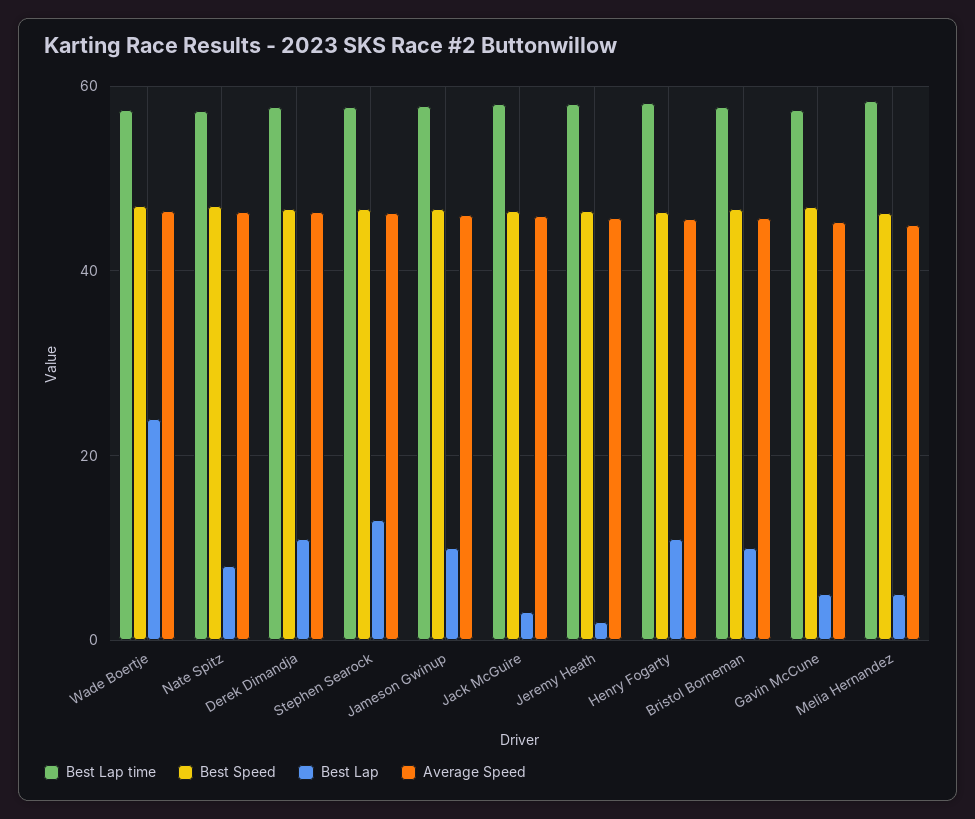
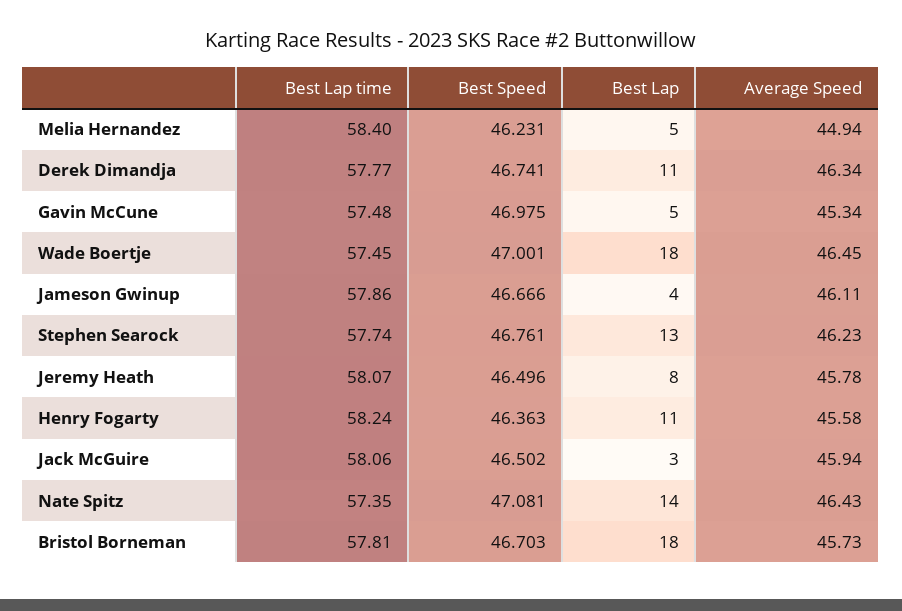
Best Lap, Wade Boertje: 24 -> 18
Best Lap, Nate Spitz: 8 -> 14
Best Lap, Jameson Gwinup: 10 -> 4
Best Lap, Jeremy Heath: 2 -> 8
Best Lap, Bristol Borneman: 10 -> 18

